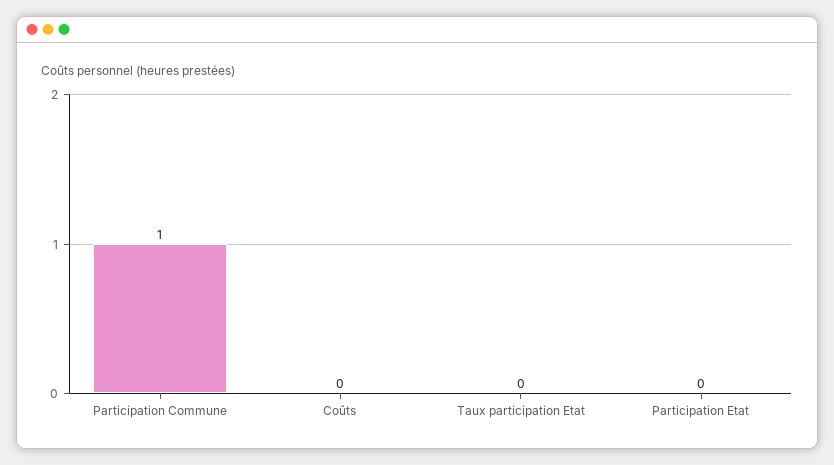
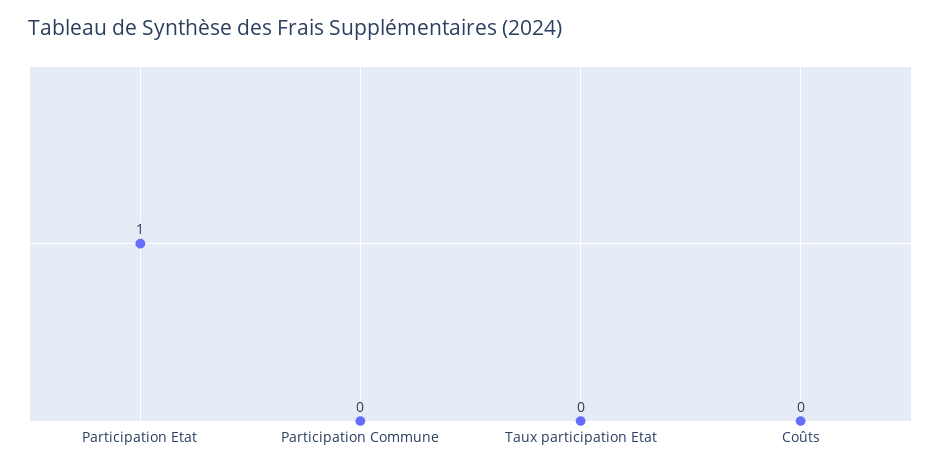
Participation Commune: 1 -> 0
Participation Etat: 0 -> 1

